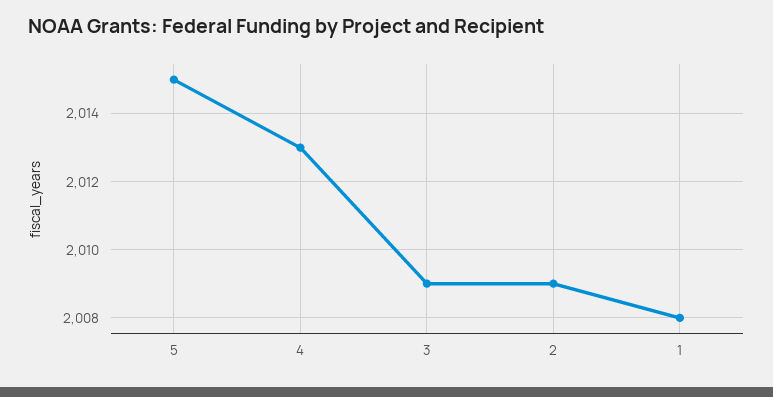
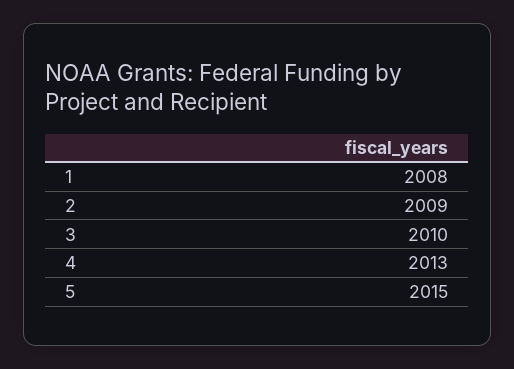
3: 2009 -> 2010

